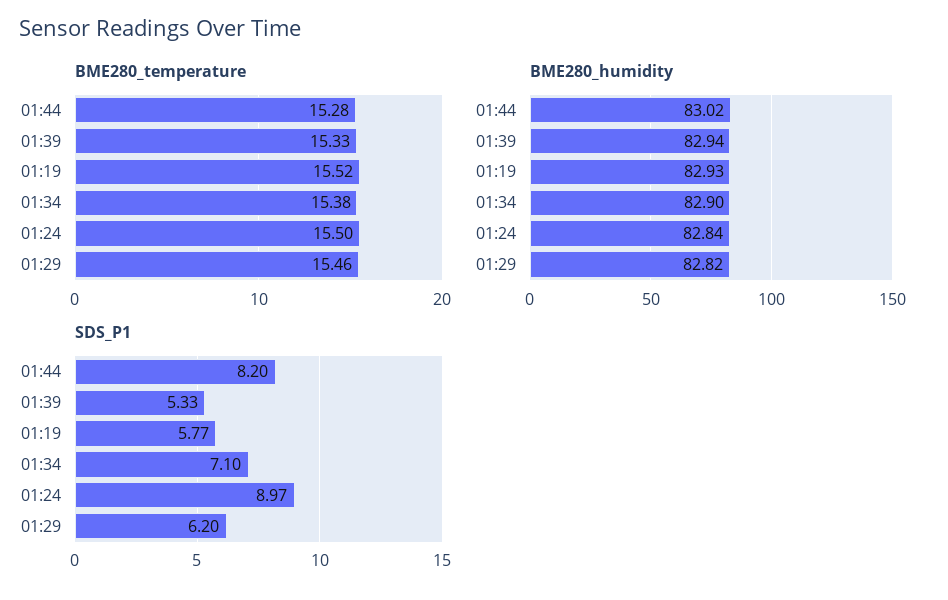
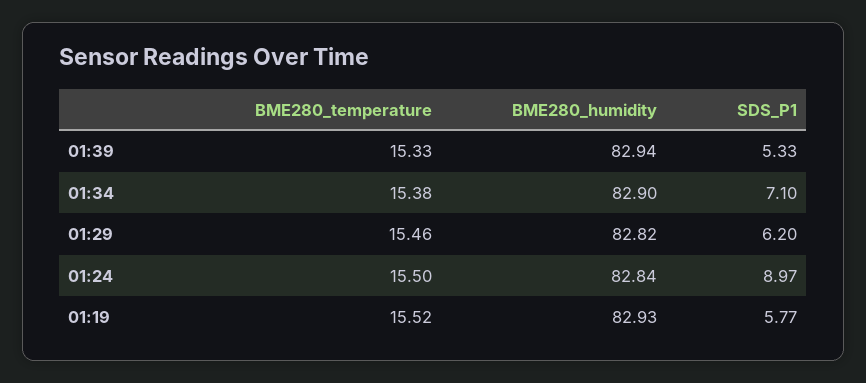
BME280_temperature, 01:44: 15.28 -> none
BME280_humidity, 01:44: 83.02 -> none
SDS_P1, 01:44: 8.2 -> none

